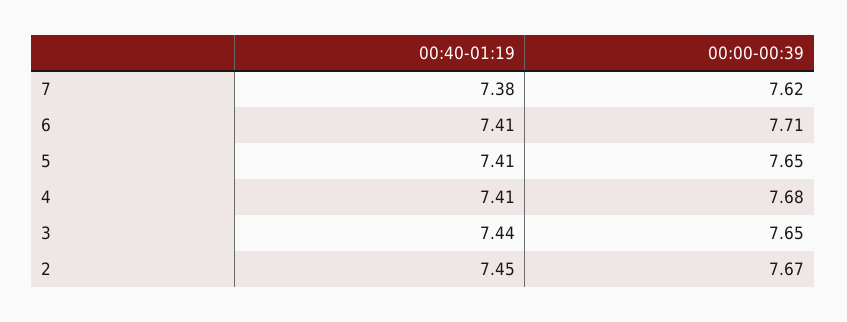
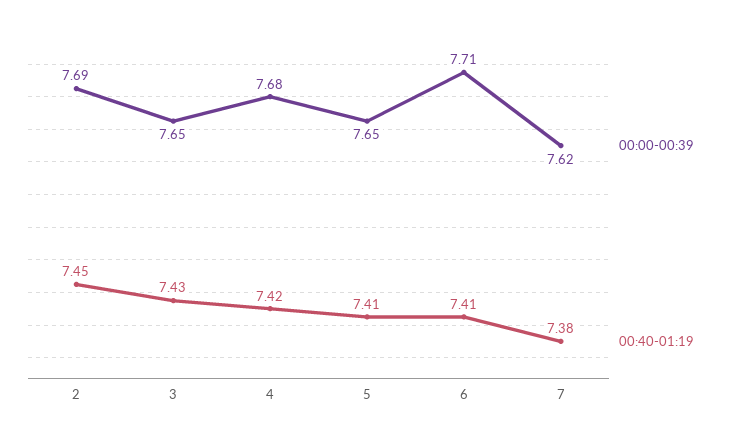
00:40-01:19, 4: 7.41 -> 7.42
00:40-01:19, 3: 7.44 -> 7.43
00:00-00:39, 2: 7.67 -> 7.69

